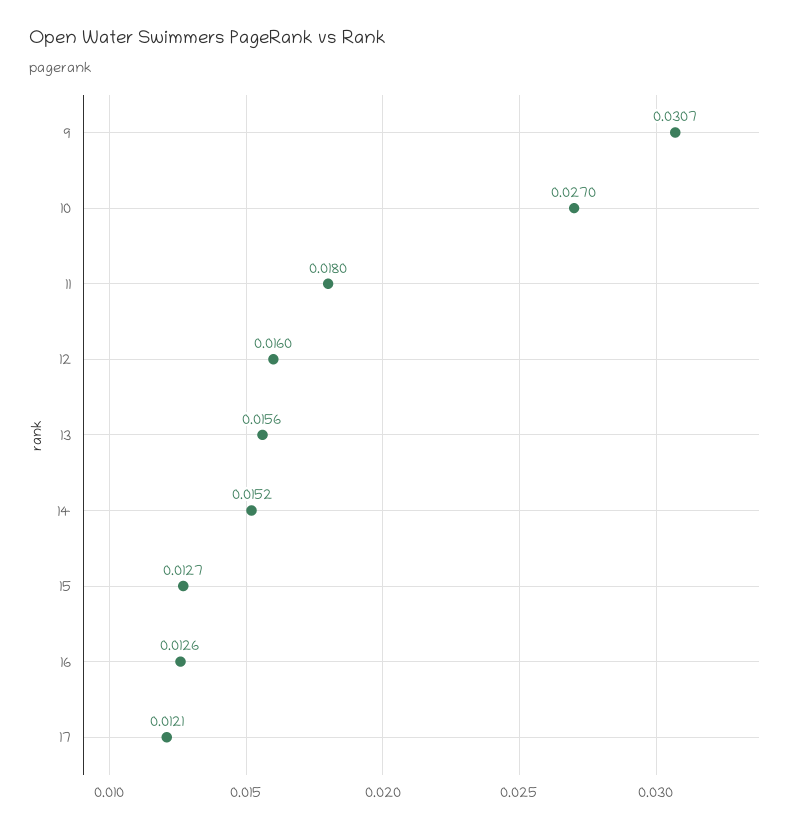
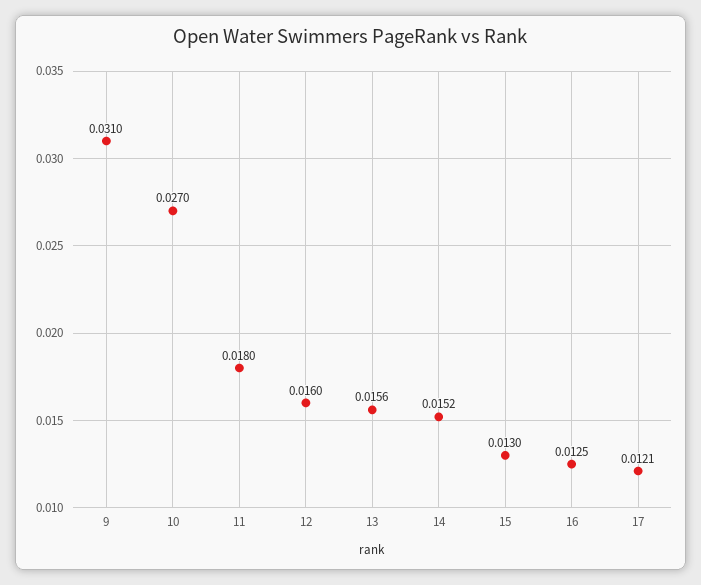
9: 0.0307 -> 0.031
15: 0.0127 -> 0.013
16: 0.0126 -> 0.0125

